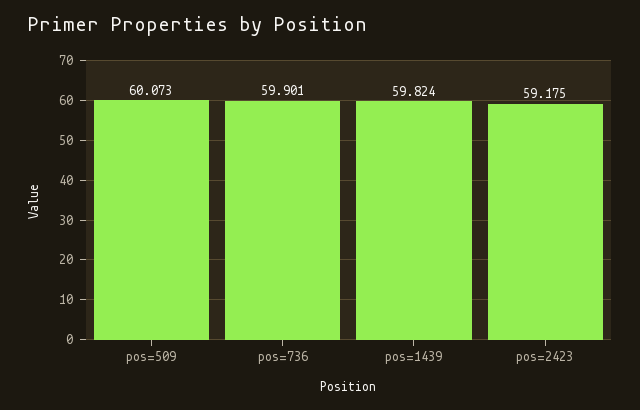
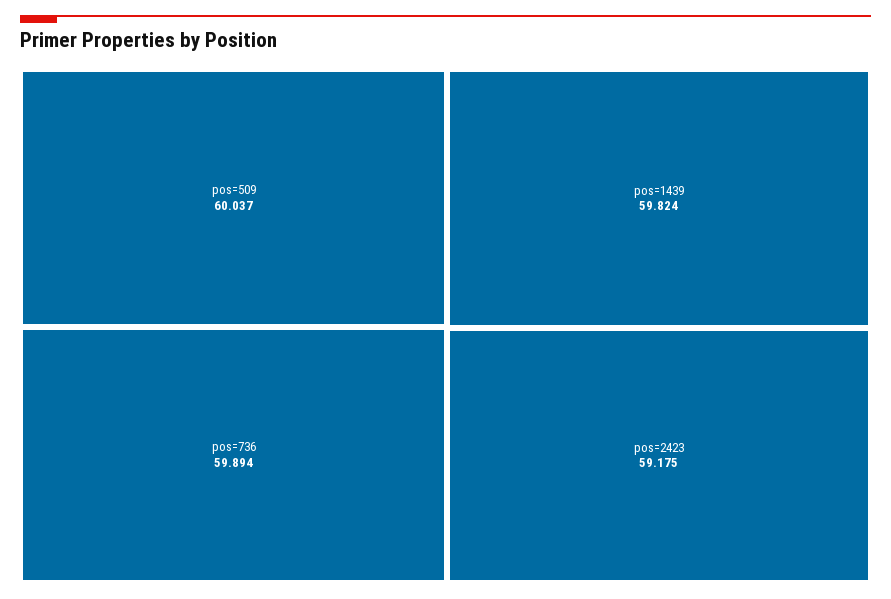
pos=509: 60.073 -> 60.037
pos=736: 59.901 -> 59.894

